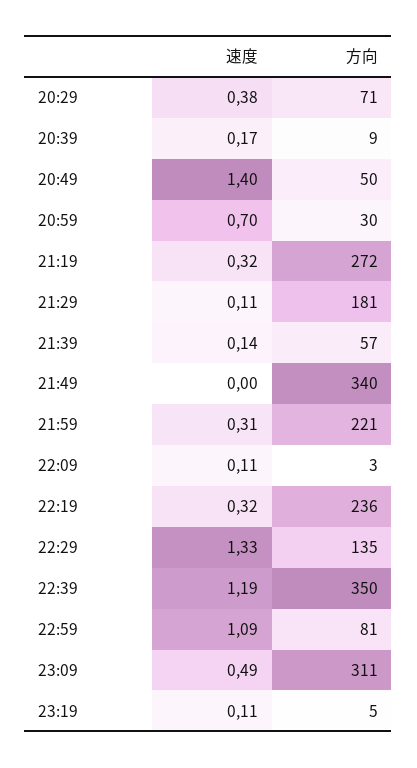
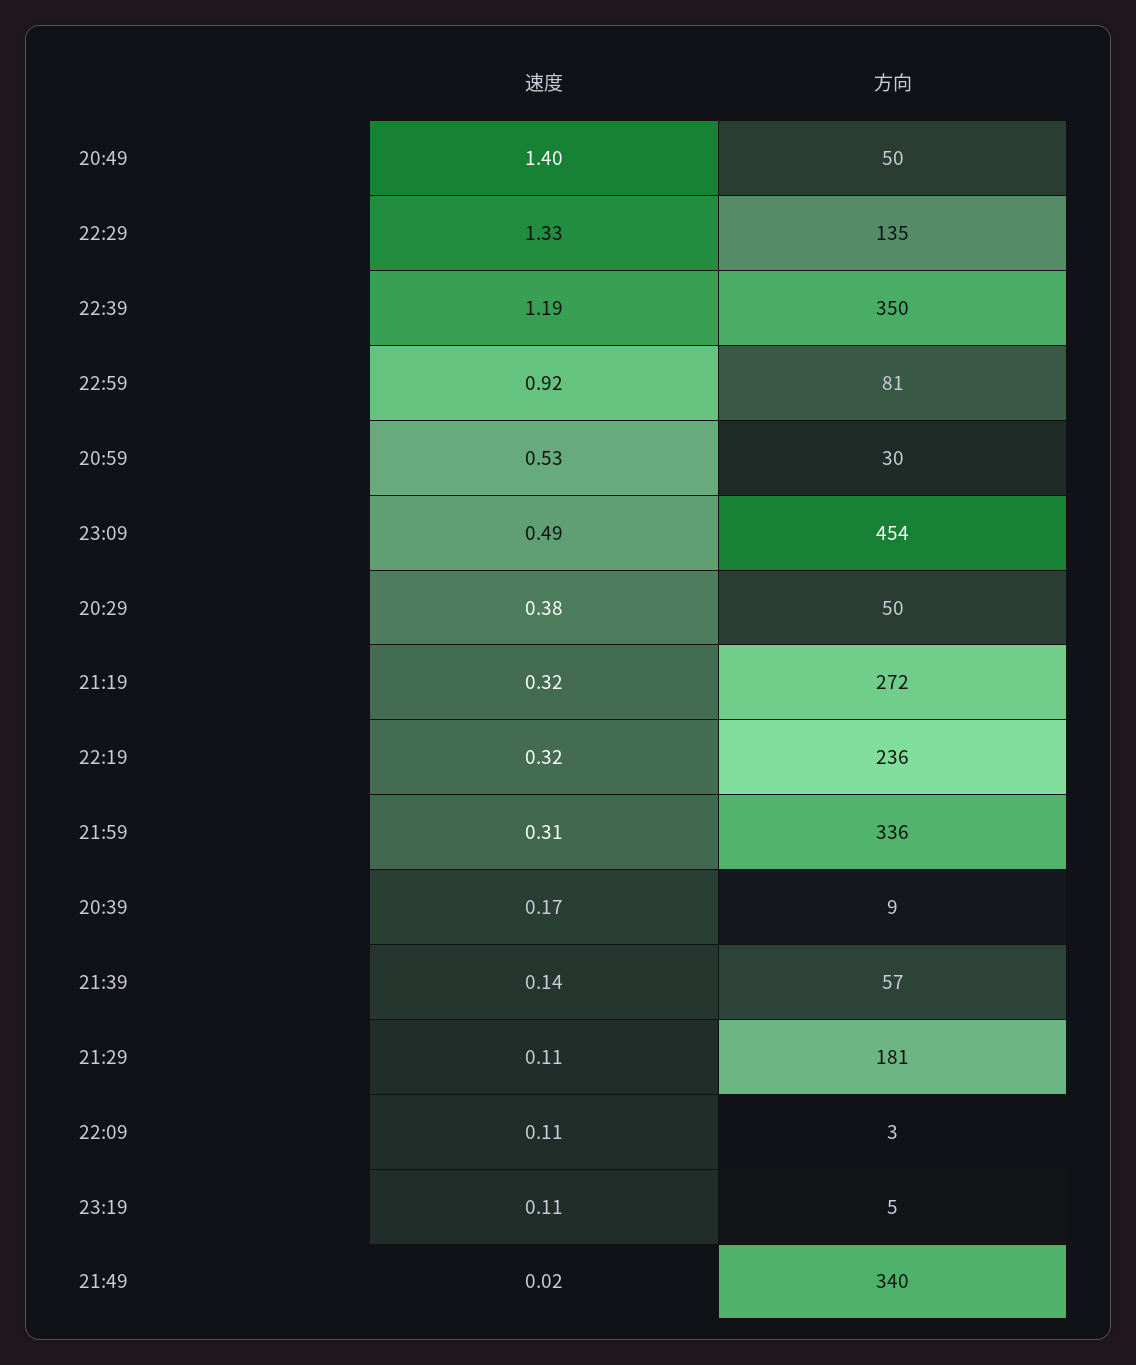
方向, 20:29: 71 -> 50
速度, 20:59: 0.7 -> 0.53
速度, 21:49: 0 -> 0.02
方向, 21:59: 221 -> 336
速度, 22:59: 1.09 -> 0.92
方向, 23:09: 311 -> 454

